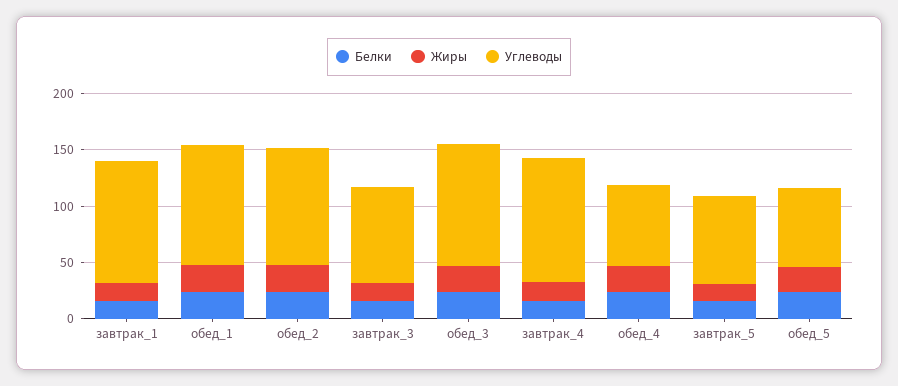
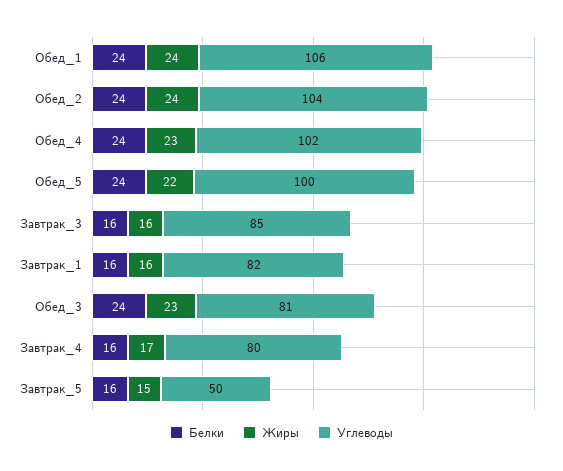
Углеводы, завтрак_1: 110 -> 82
Углеводы, обед_3: 110 -> 81
Углеводы, завтрак_4: 110 -> 80
Углеводы, обед_4: 70 -> 102
Углеводы, завтрак_5: 80 -> 50
Углеводы, обед_5: 70 -> 100

